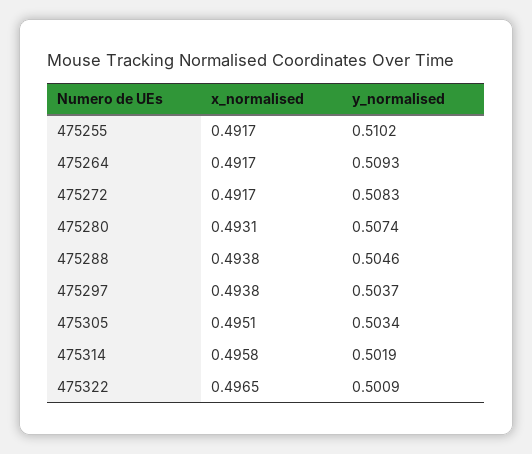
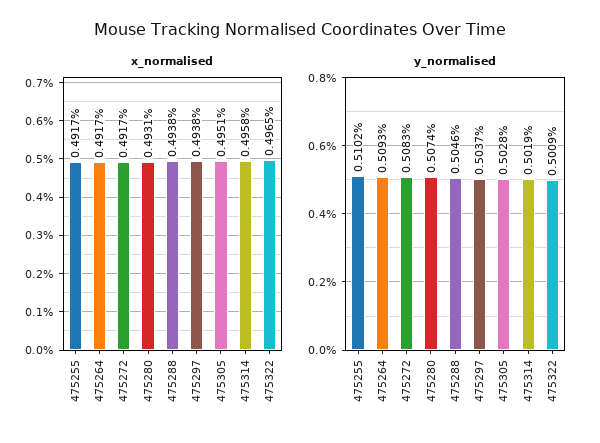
y_normalised, 475305: 0.5034 -> 0.5028

